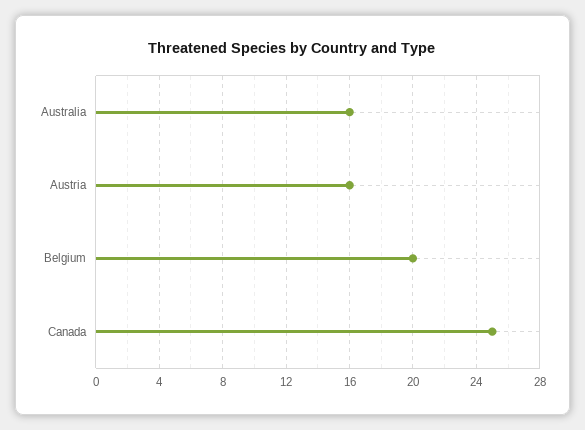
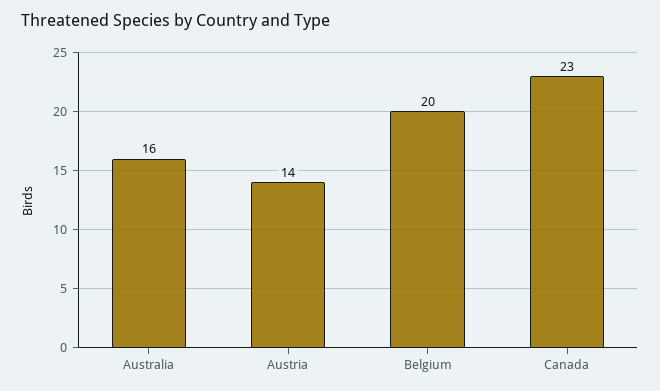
Austria: 16 -> 14
Canada: 25 -> 23

